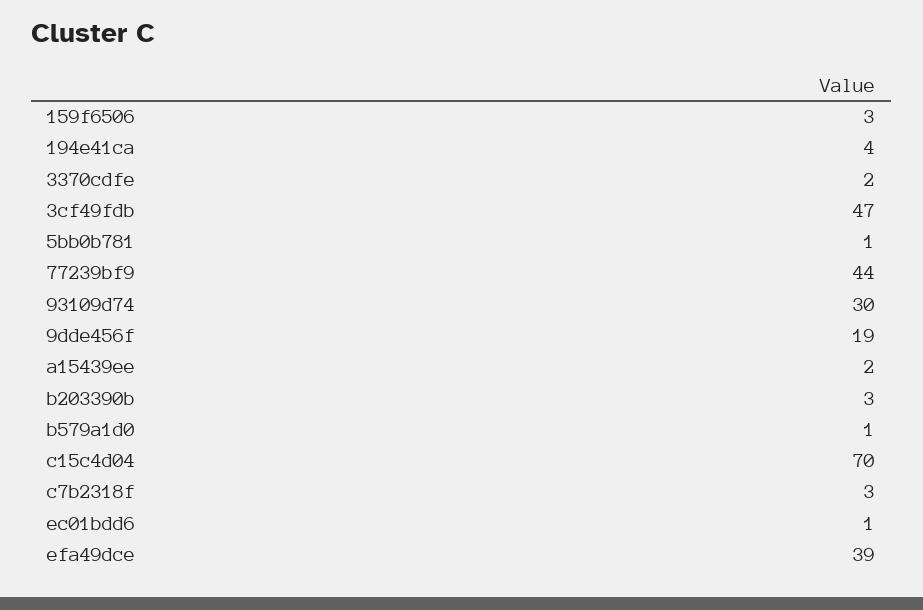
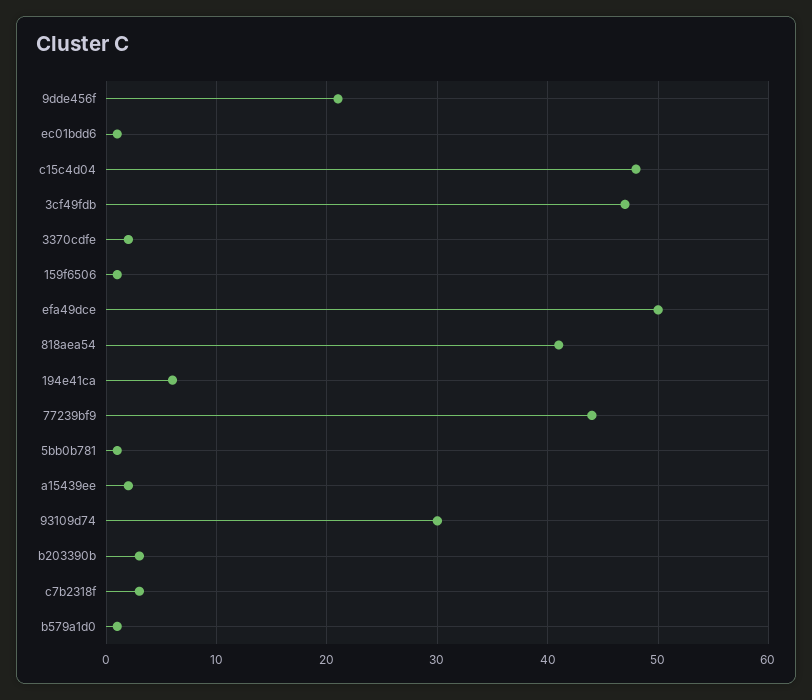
159f6506: 3 -> 1
194e41ca: 4 -> 6
9dde456f: 19 -> 21
c15c4d04: 70 -> 48
efa49dce: 39 -> 50
818aea54: none -> 41

